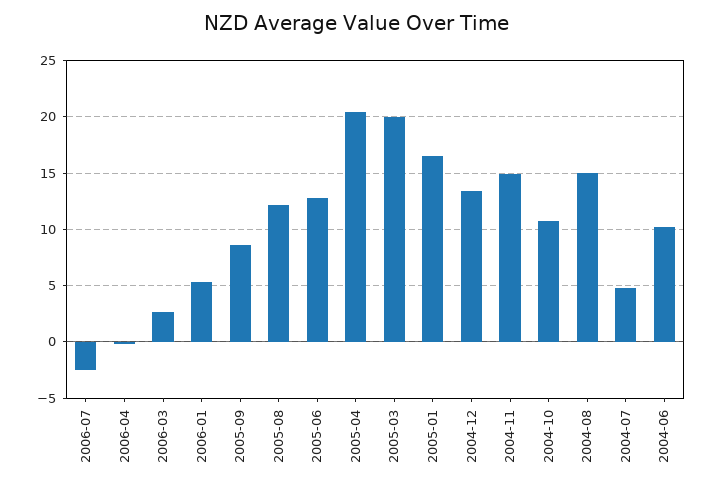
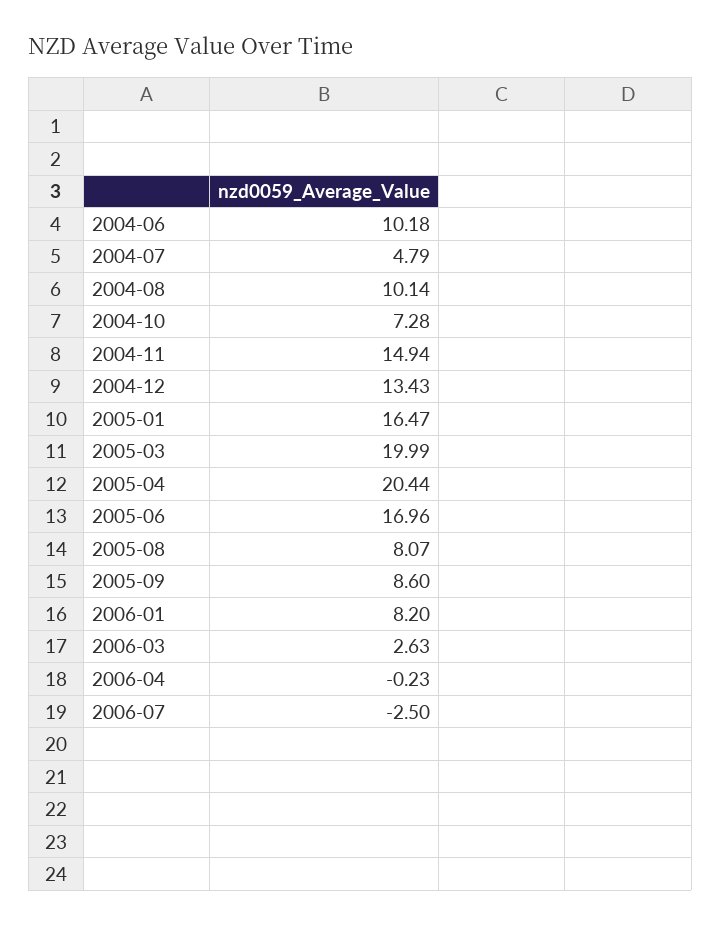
2006-01: 5 -> 8.2
2005-08: 12 -> 8.07
2005-06: 13 -> 16.96
2004-10: 11 -> 7.28
2004-08: 15 -> 10.14

